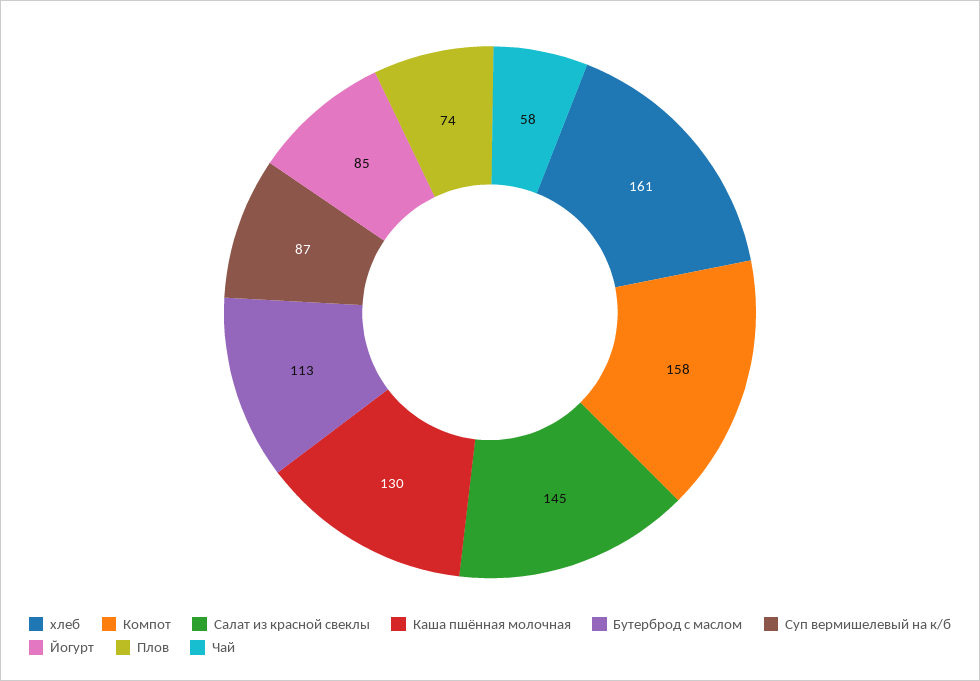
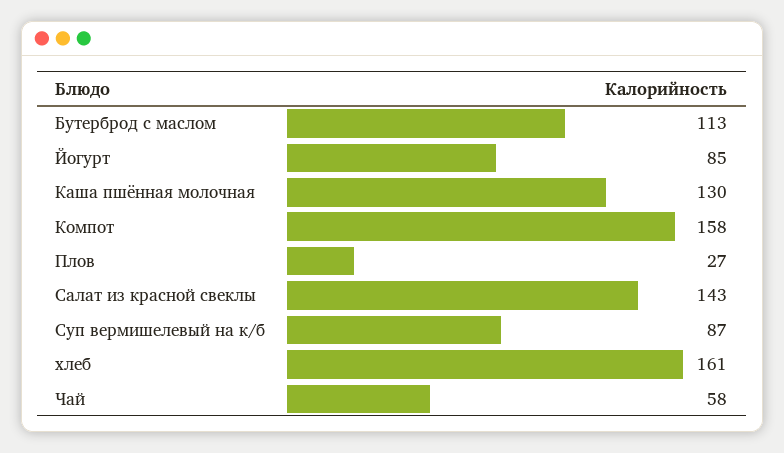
Салат из красной свеклы: 145 -> 143
Плов: 74 -> 27

